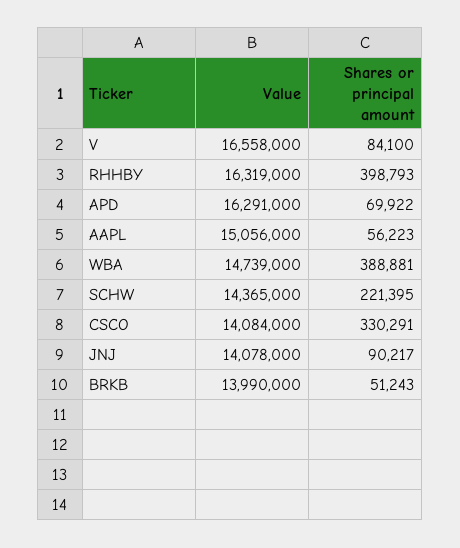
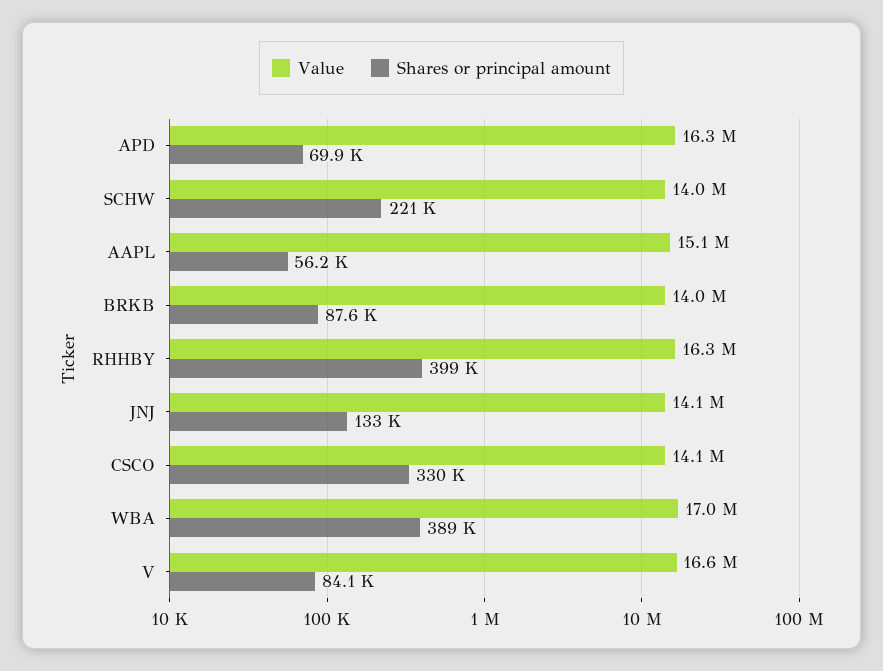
Value, WBA: 14739000 -> 17000000
Value, SCHW: 14365000 -> 14000000
Shares or principal amount, JNJ: 90217 -> 133000
Shares or principal amount, BRKB: 51243 -> 87600

